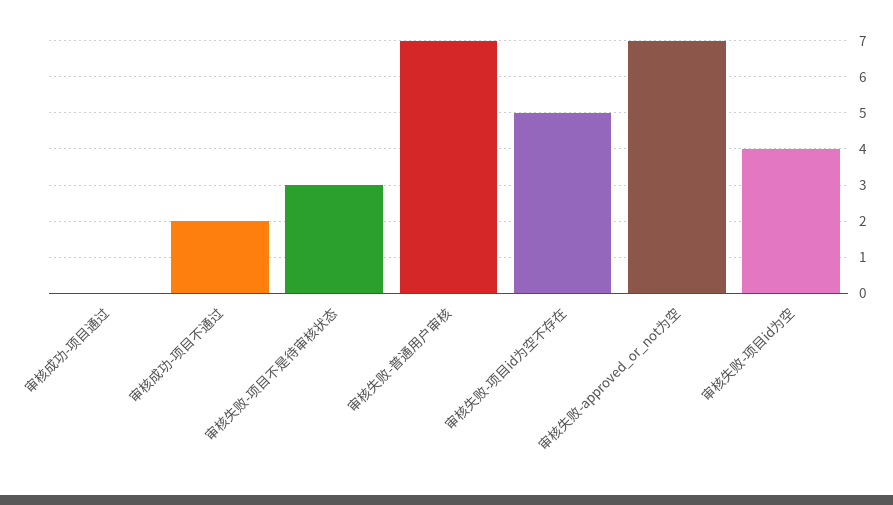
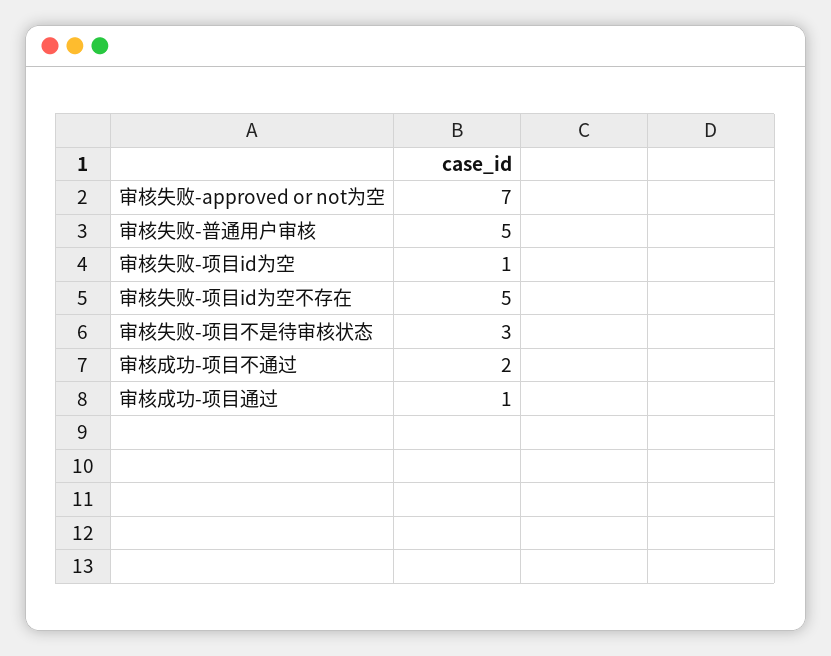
审核成功-项目通过: 0 -> 1
审核失败-普通用户审核: 7 -> 5
审核失败-项目id为空: 4 -> 1

